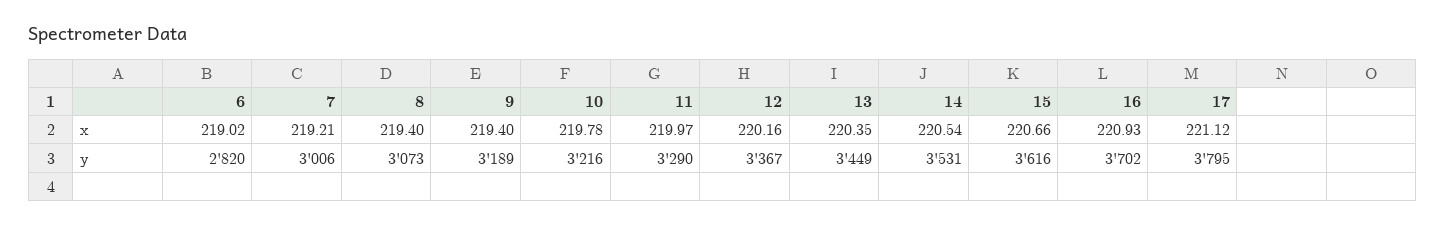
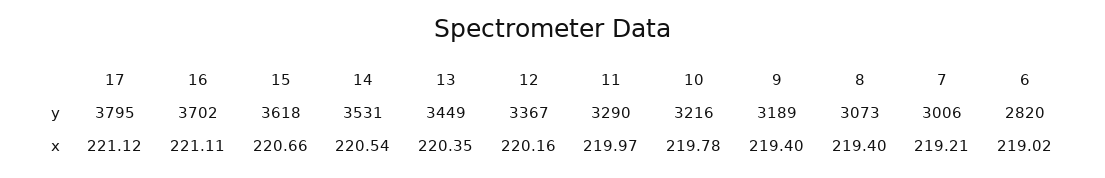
16, x: 220.93 -> 221.11
15, y: 3616 -> 3618

